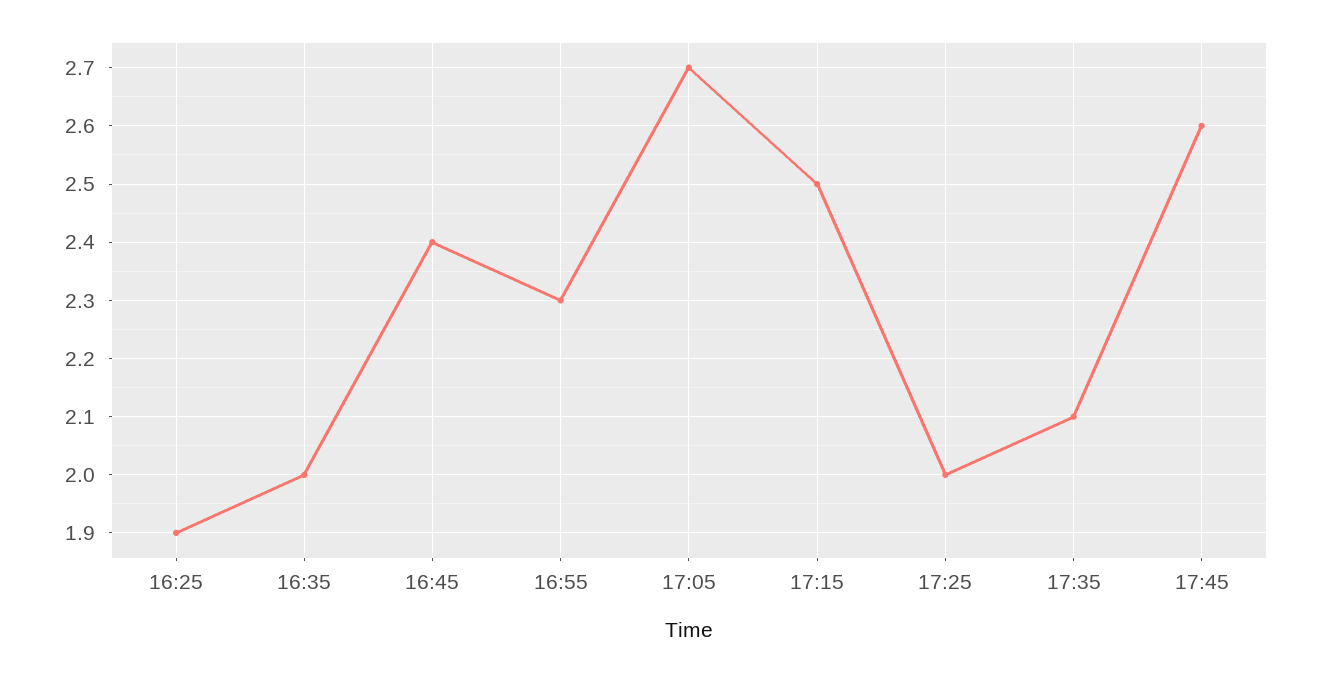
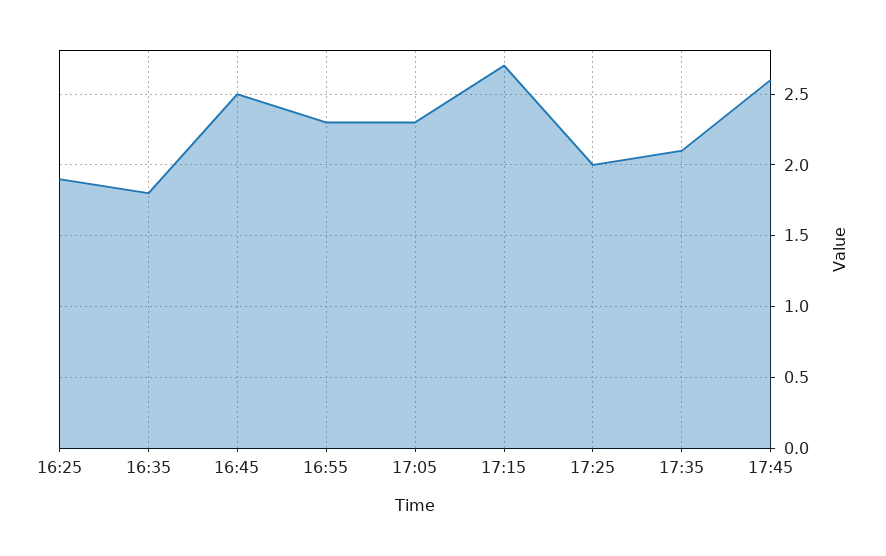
16:35: 2 -> 1.8
16:45: 2.4 -> 2.5
17:05: 2.7 -> 2.3
17:15: 2.5 -> 2.7

